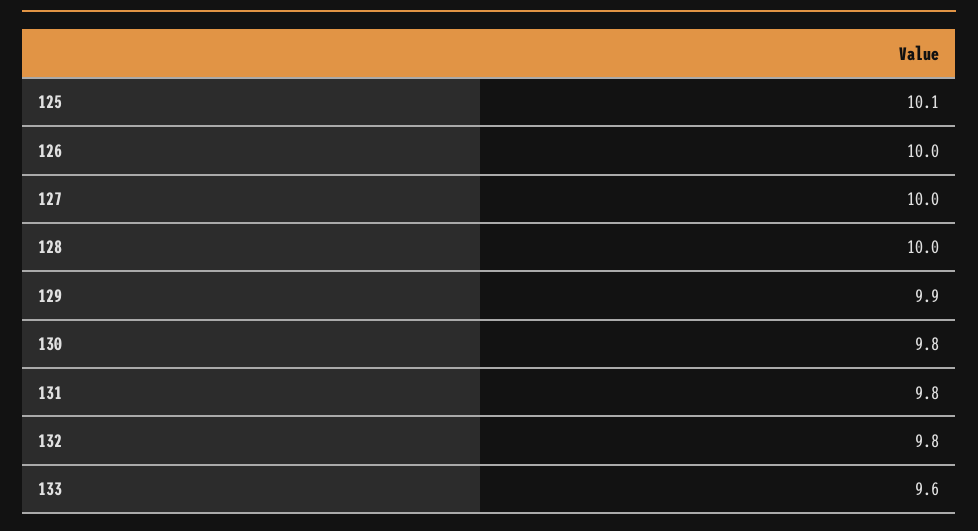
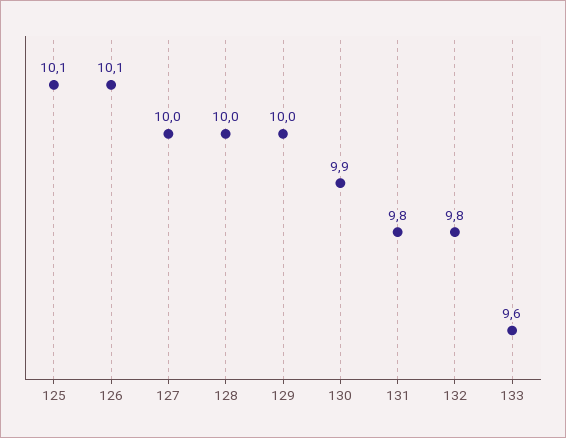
126: 10 -> 10.1
129: 9.9 -> 10
130: 9.8 -> 9.9

